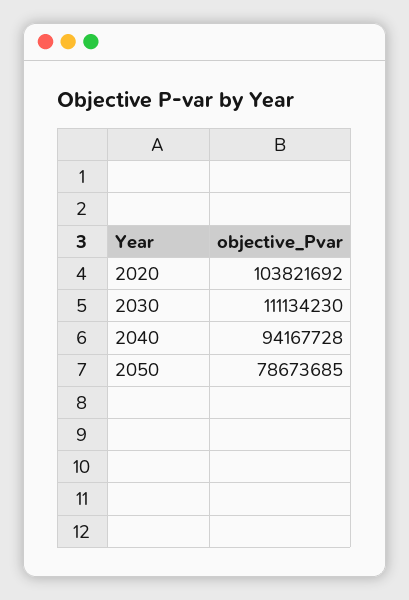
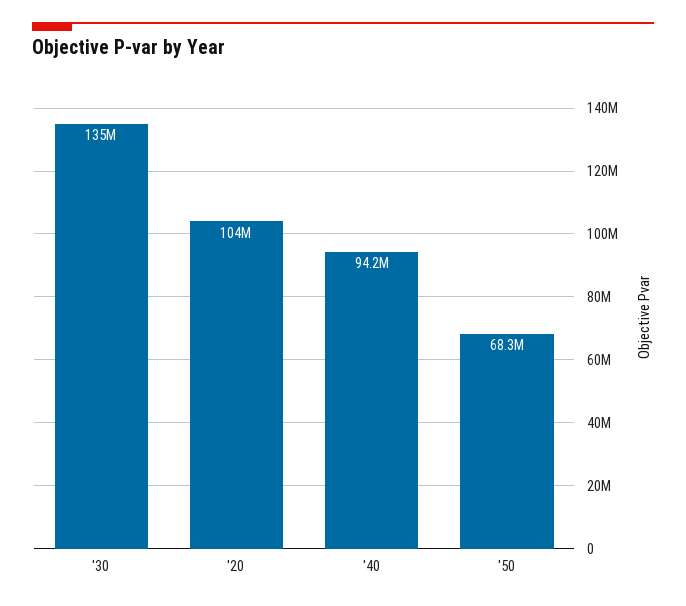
2030: 111134230 -> 135000000
2050: 78673685 -> 68300000

